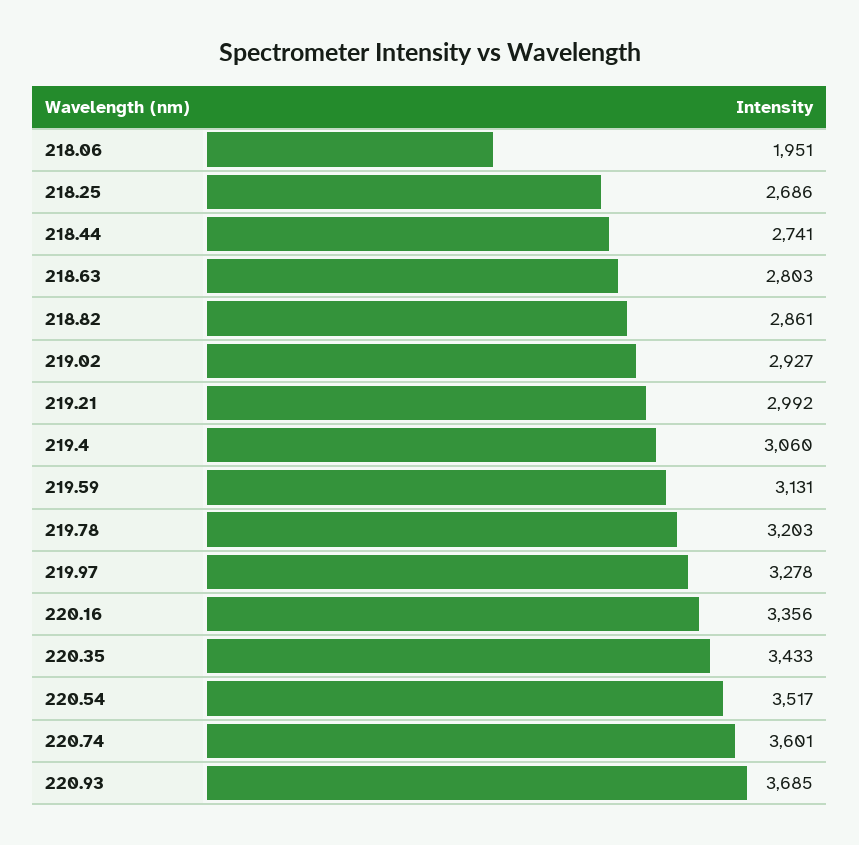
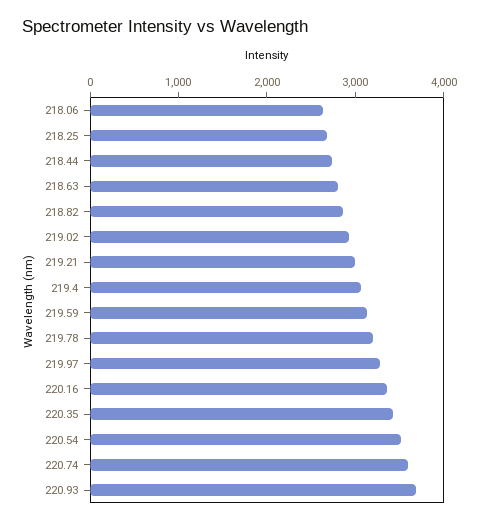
218.06: 1951 -> 2600

